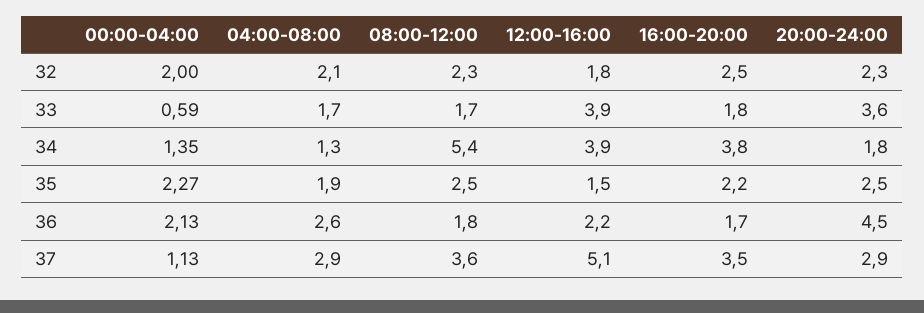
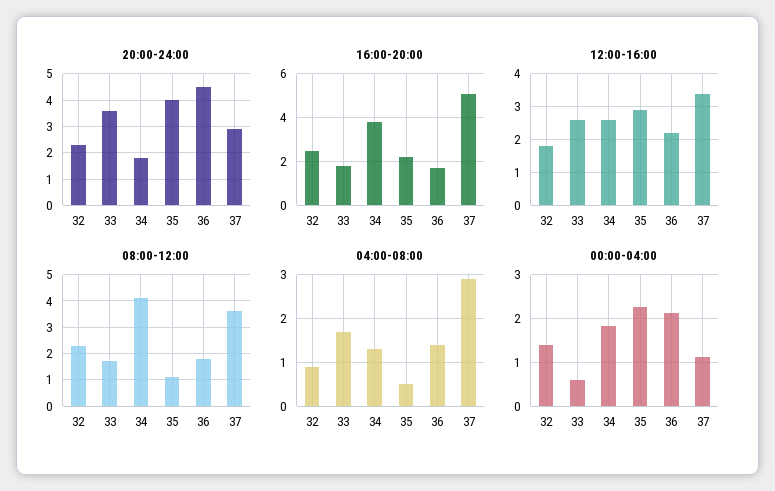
00:00-04:00, 32: 2 -> 1.4
04:00-08:00, 32: 2.1 -> 1
12:00-16:00, 33: 3.9 -> 2.5
00:00-04:00, 34: 1.35 -> 1.8
08:00-12:00, 34: 5.4 -> 4
12:00-16:00, 34: 3.9 -> 2.5
04:00-08:00, 35: 1.9 -> 0.5
08:00-12:00, 35: 2.5 -> 1
12:00-16:00, 35: 1.5 -> 3
20:00-24:00, 35: 2.5 -> 4
04:00-08:00, 36: 2.6 -> 1.5
12:00-16:00, 37: 5.1 -> 3.5
16:00-20:00, 37: 3.5 -> 5

